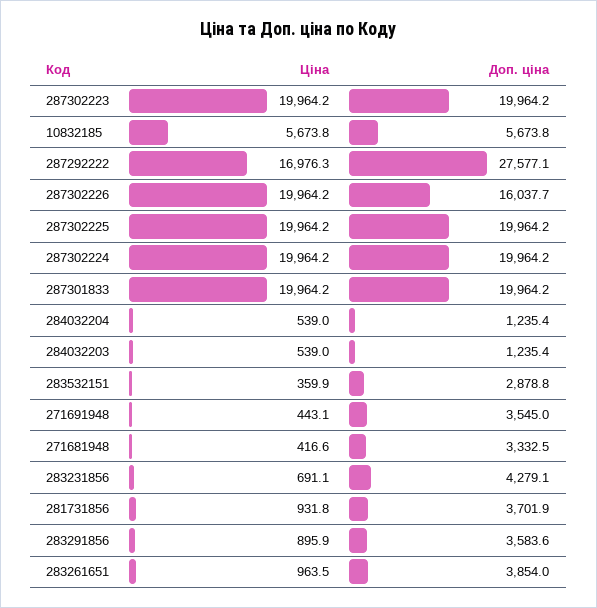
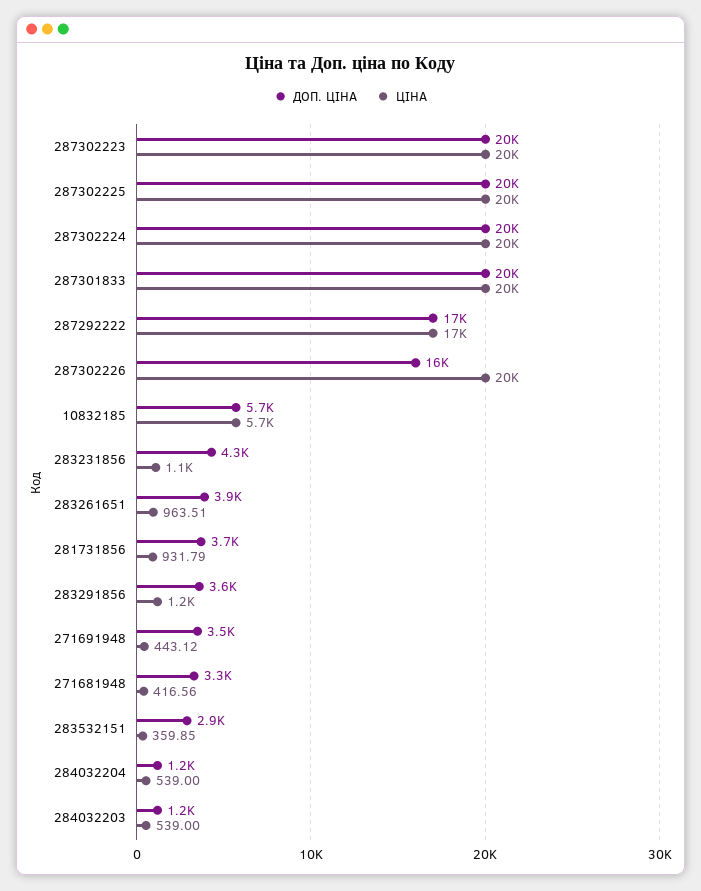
Доп. ціна, 287292222: 27577.1 -> 17000
Ціна, 283231856: 691.1 -> 1100
Ціна, 283291856: 895.9 -> 1200

